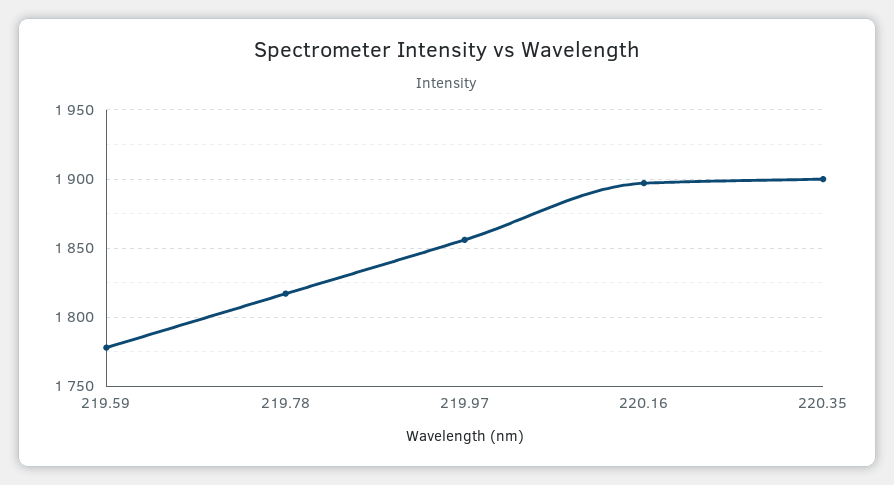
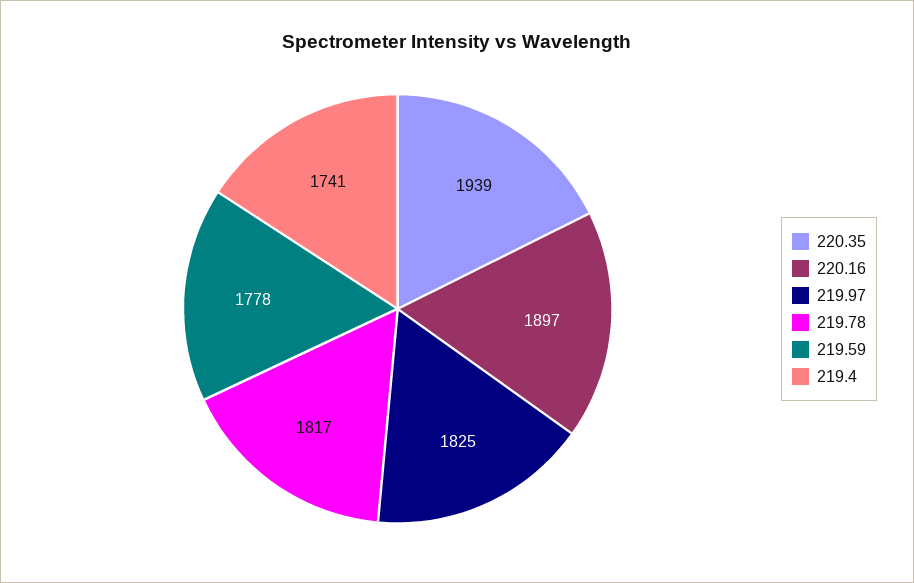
219.97: 1855 -> 1825
220.35: 1900 -> 1939
219.4: none -> 1741

